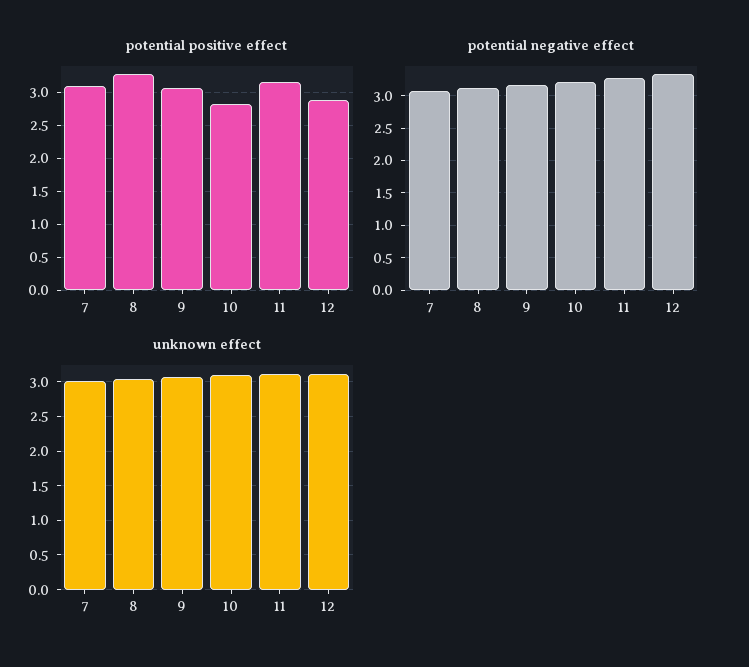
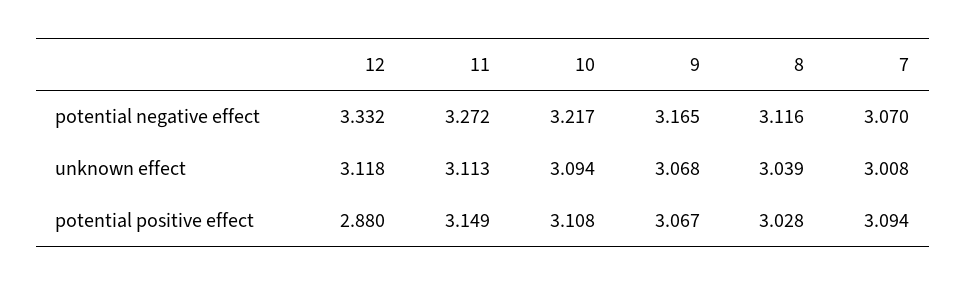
potential positive effect, 8: 3.3 -> 3.028
potential positive effect, 10: 2.8 -> 3.108

